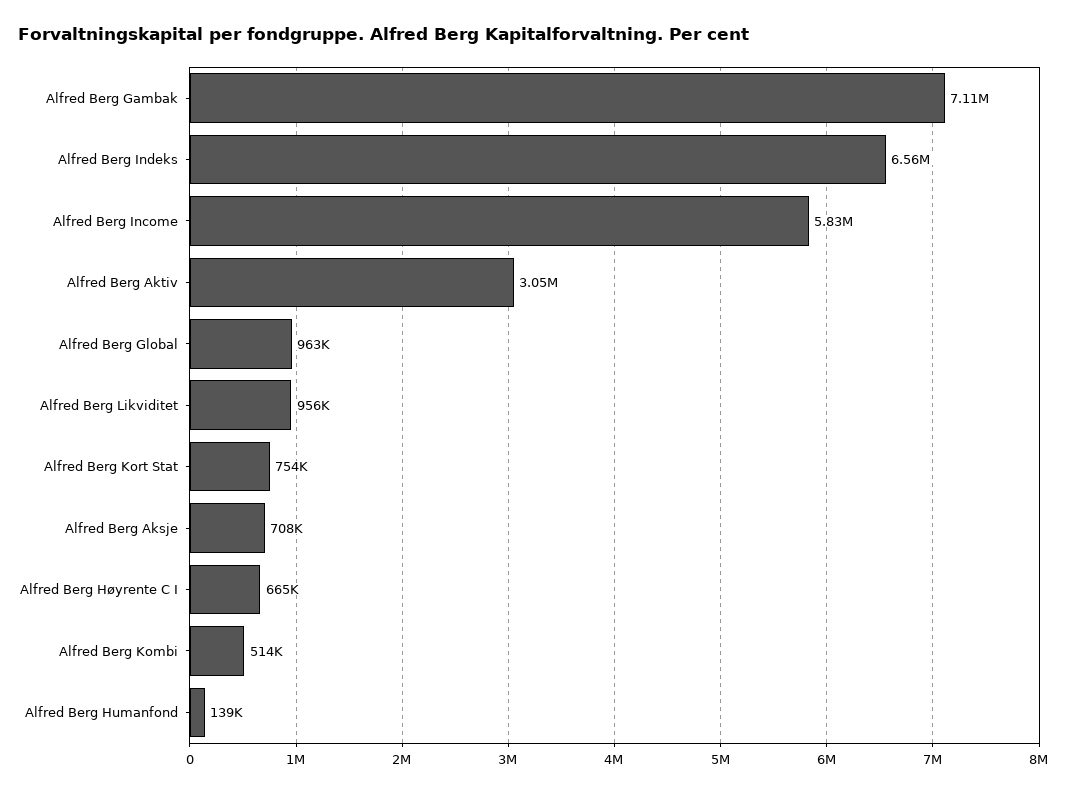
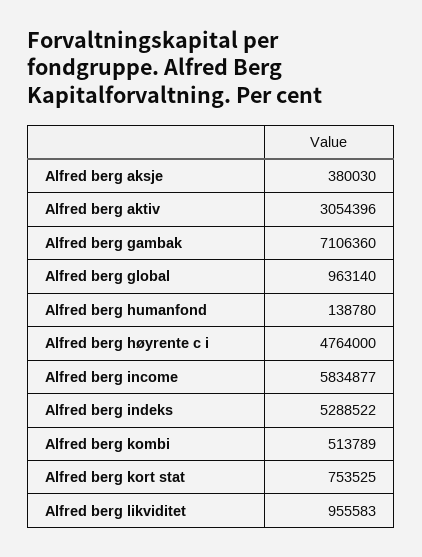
Alfred Berg Indeks: 6560000 -> 5288522
Alfred Berg Aksje: 708000 -> 380030
Alfred Berg Høyrente C I: 665000 -> 4764000

